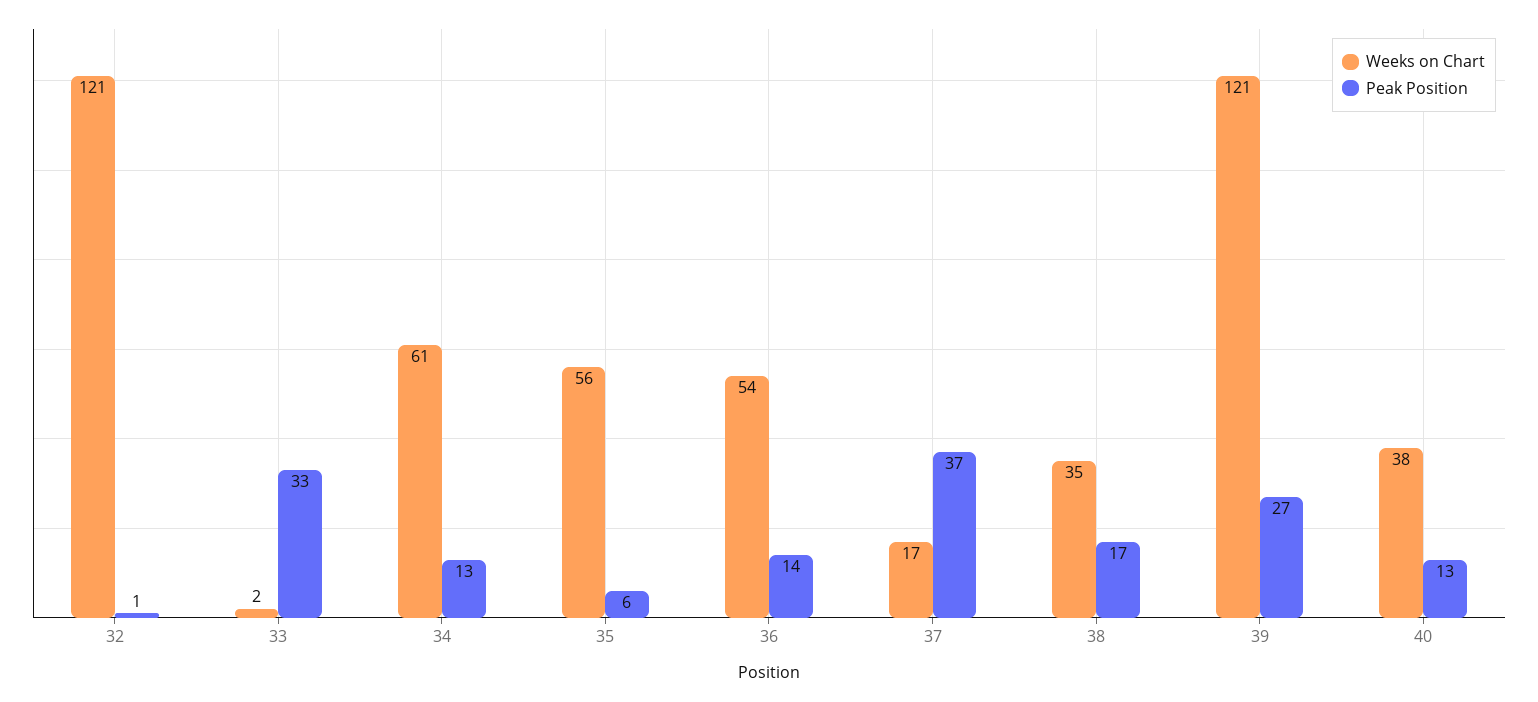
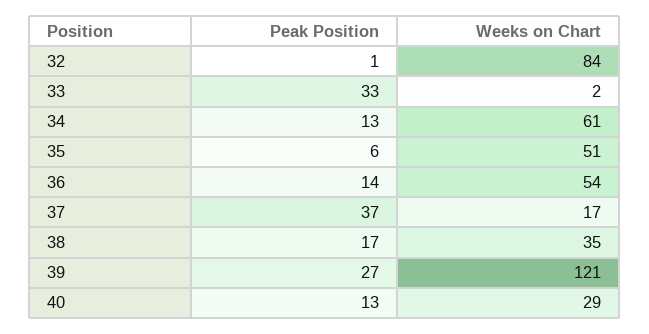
Weeks on Chart, 32: 121 -> 84
Weeks on Chart, 35: 56 -> 51
Weeks on Chart, 40: 38 -> 29

